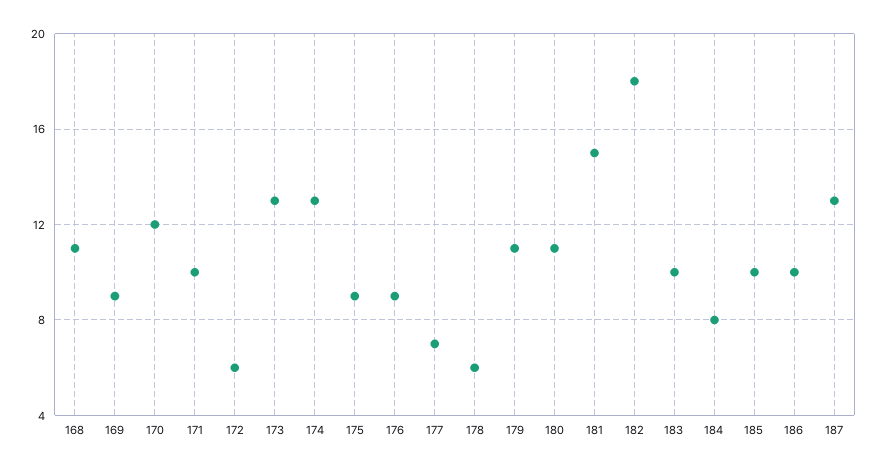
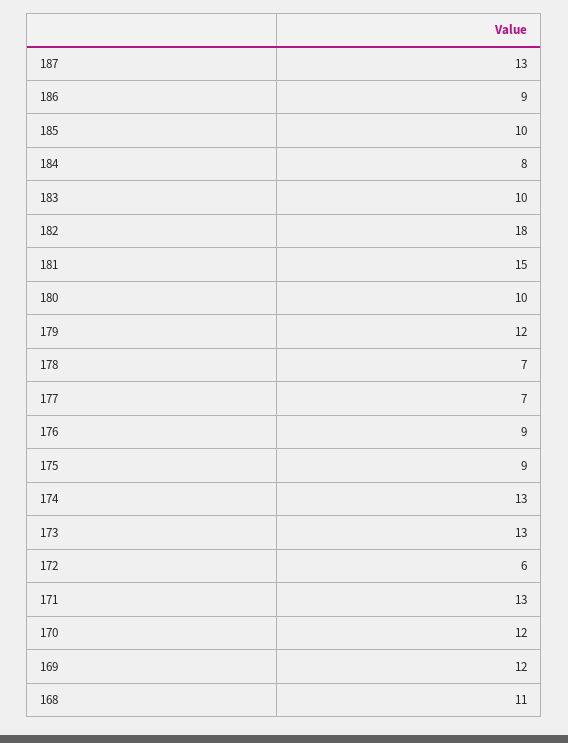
169: 9 -> 12
171: 10 -> 13
178: 6 -> 7
179: 11 -> 12
180: 11 -> 10
186: 10 -> 9

